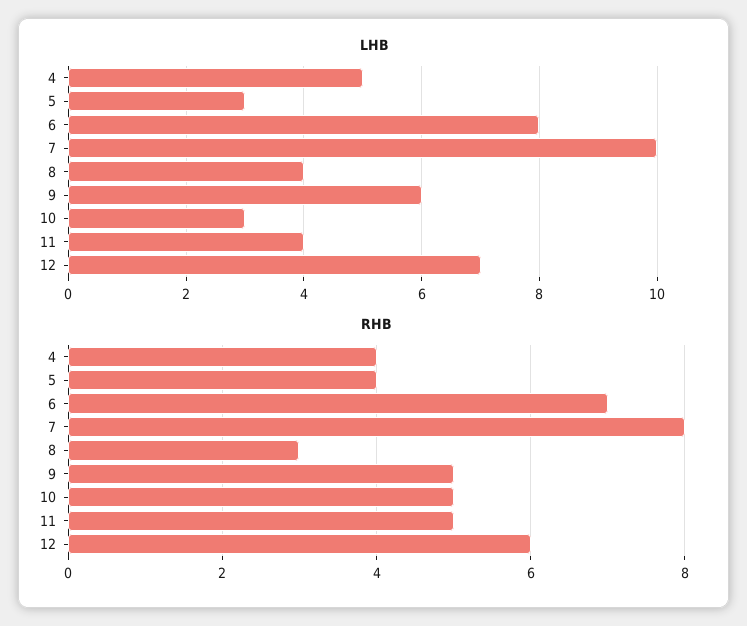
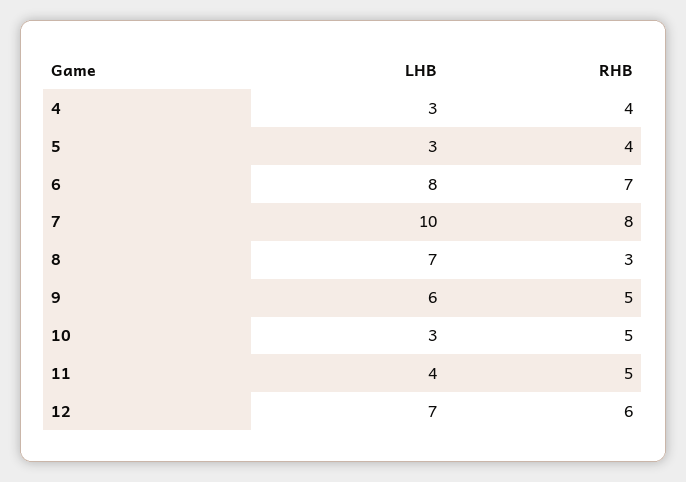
LHB, 4: 5 -> 3
LHB, 8: 4 -> 7

